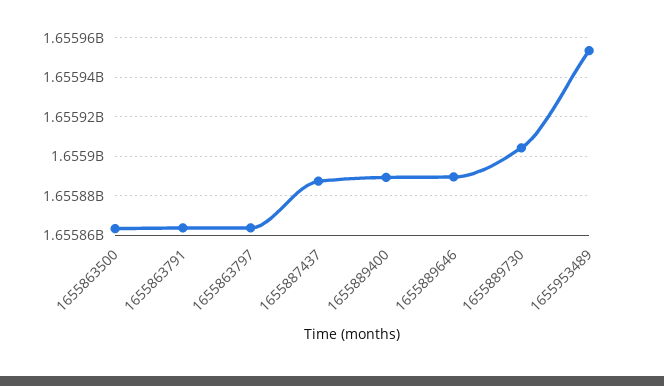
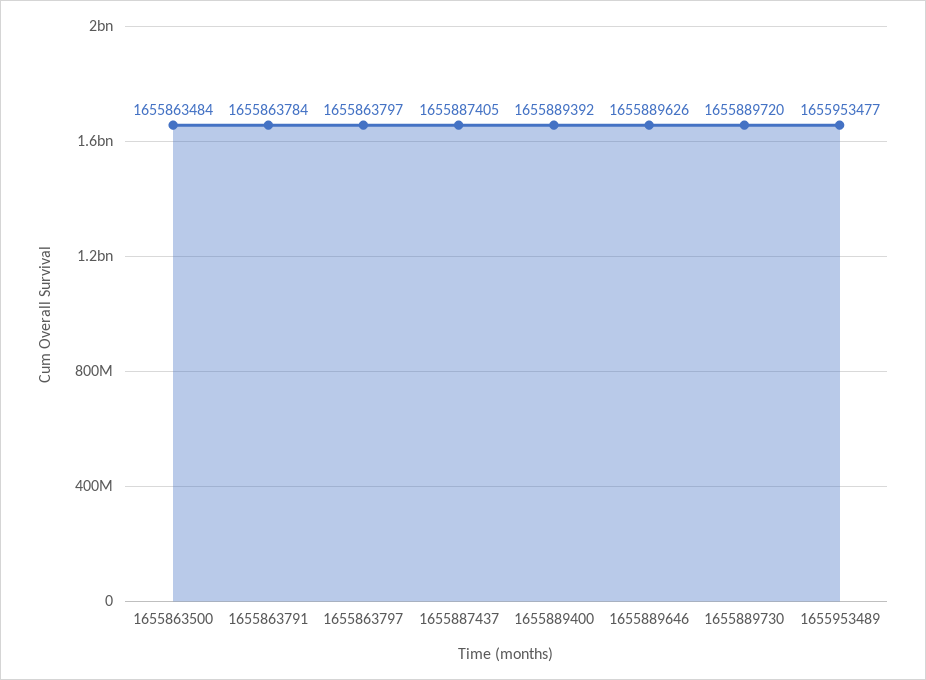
1655889730: 1655905000 -> 1655889720

